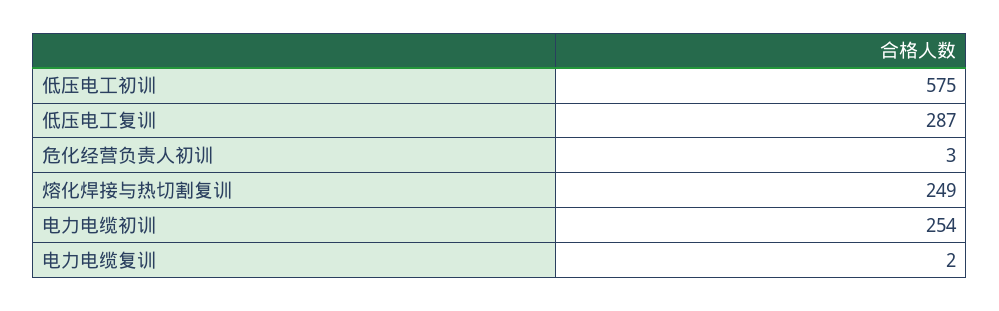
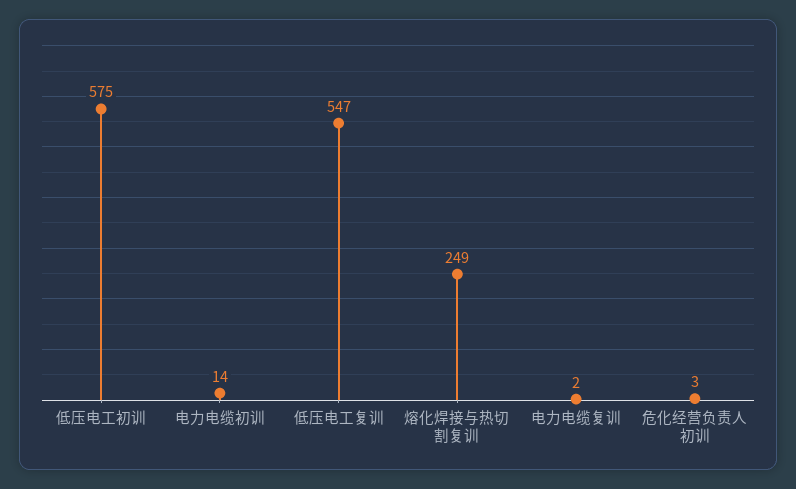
低压电工复训: 287 -> 547
电力电缆初训: 254 -> 14

